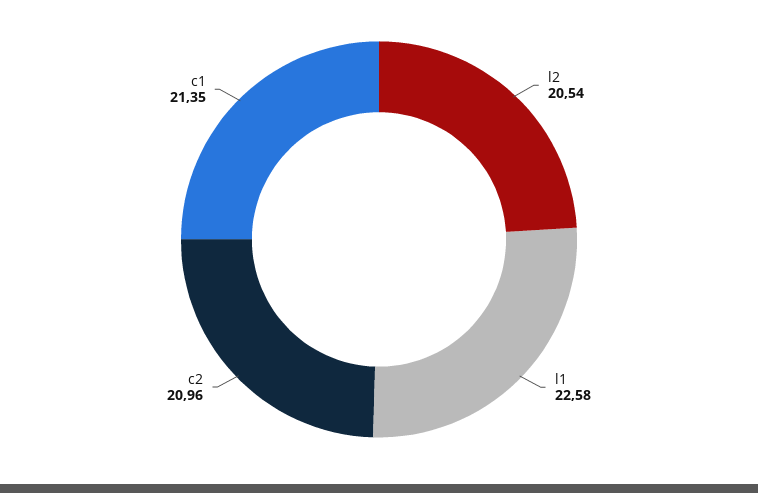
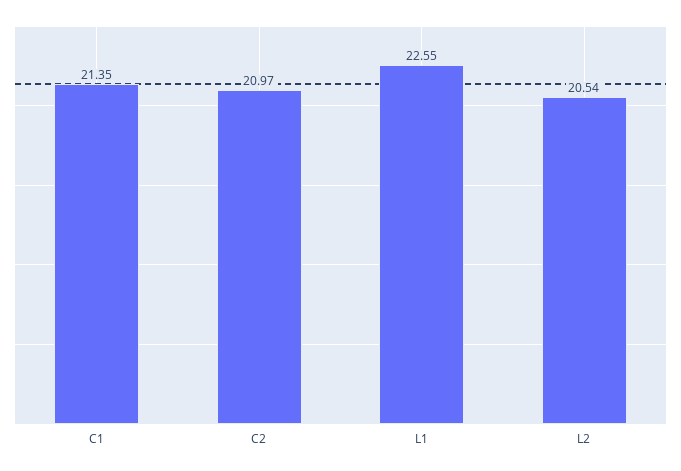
l1: 22.58 -> 22.55
c2: 20.96 -> 20.97

